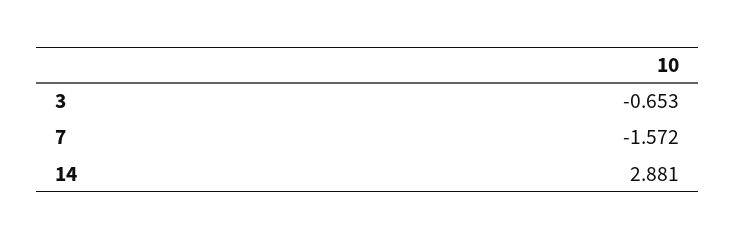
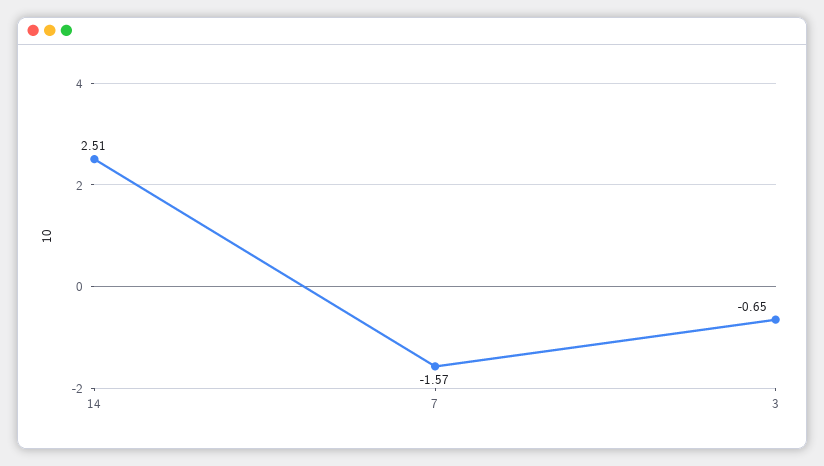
14: 2.881 -> 2.51

